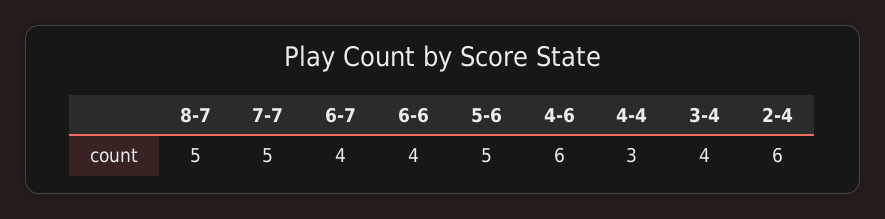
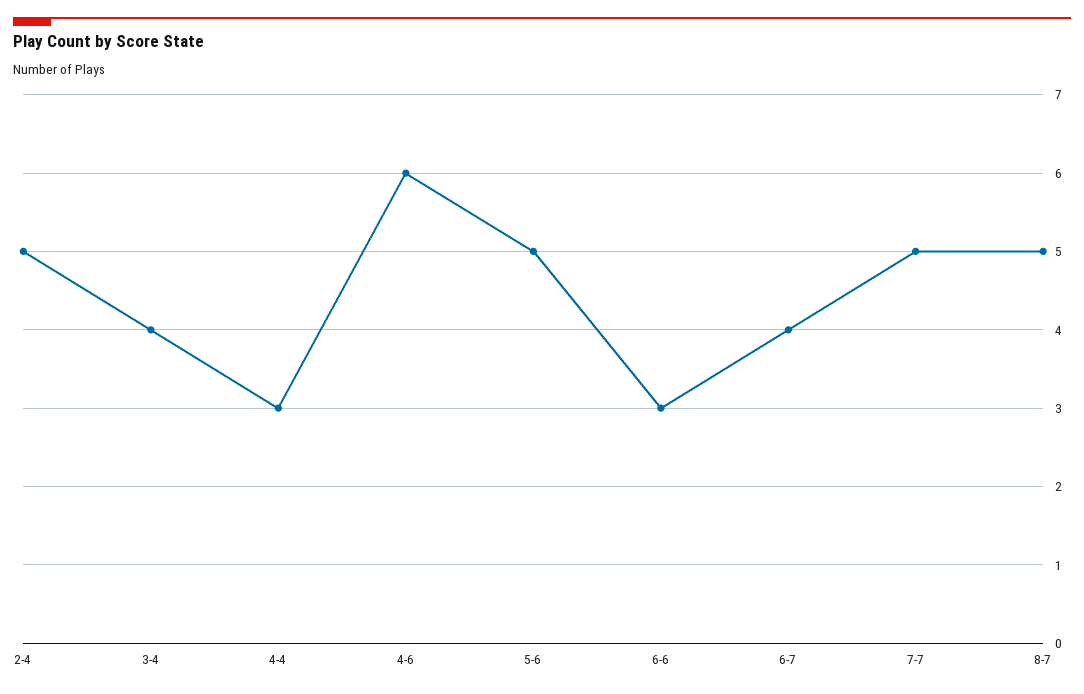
6-6: 4 -> 3
2-4: 6 -> 5

